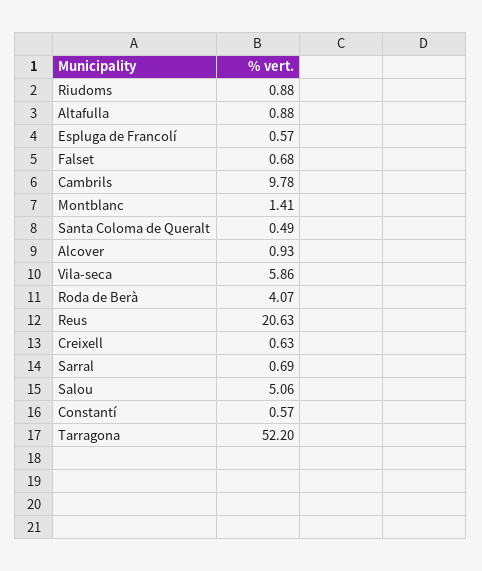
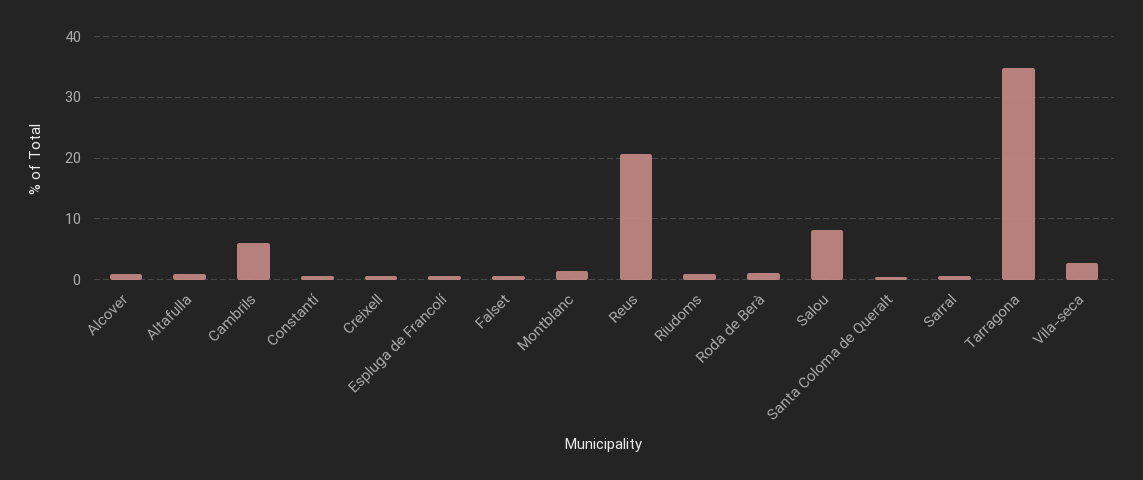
Cambrils: 9.78 -> 6
Vila-seca: 5.86 -> 3
Roda de Berà: 4.07 -> 1
Salou: 5.06 -> 8
Tarragona: 52.2 -> 35

